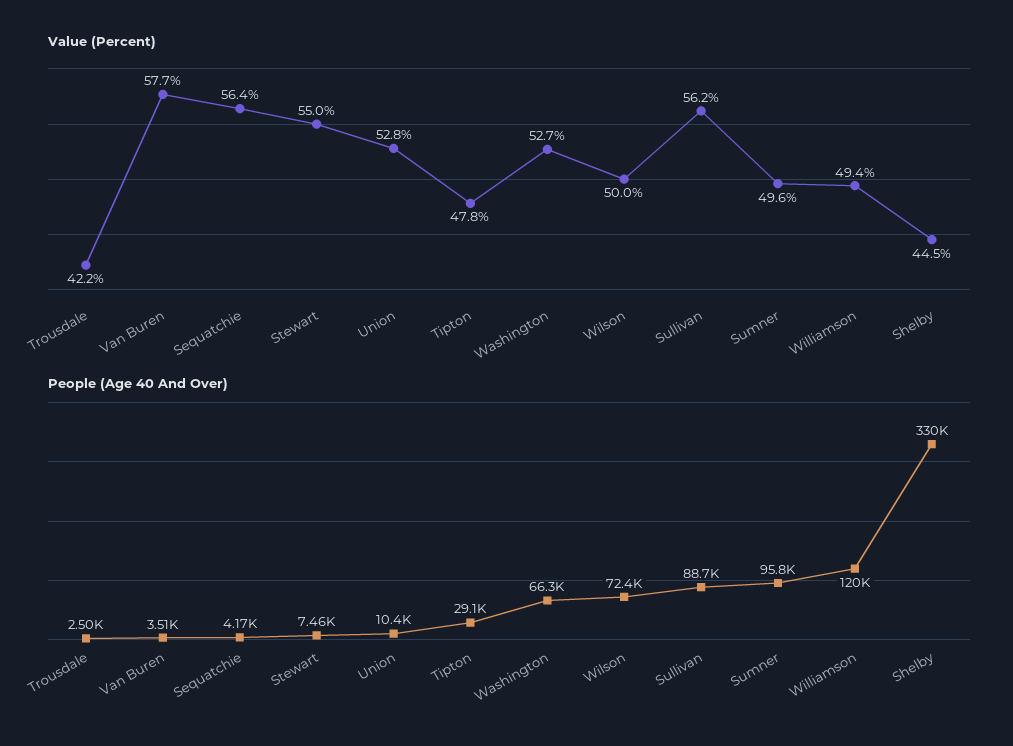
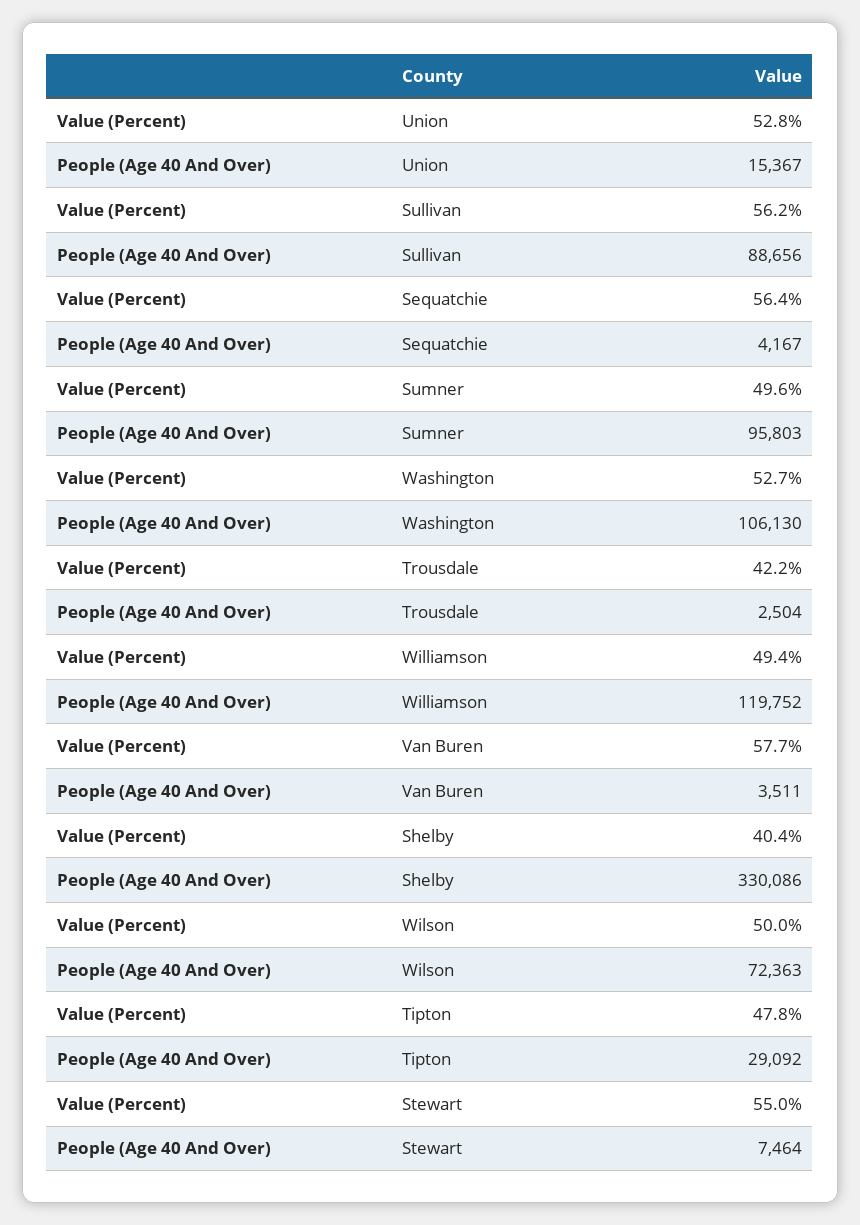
Value (Percent), Shelby: 44.5 -> 40.4
People (Age 40 And Over), Union: 10400 -> 15367
People (Age 40 And Over), Washington: 66300 -> 106130

